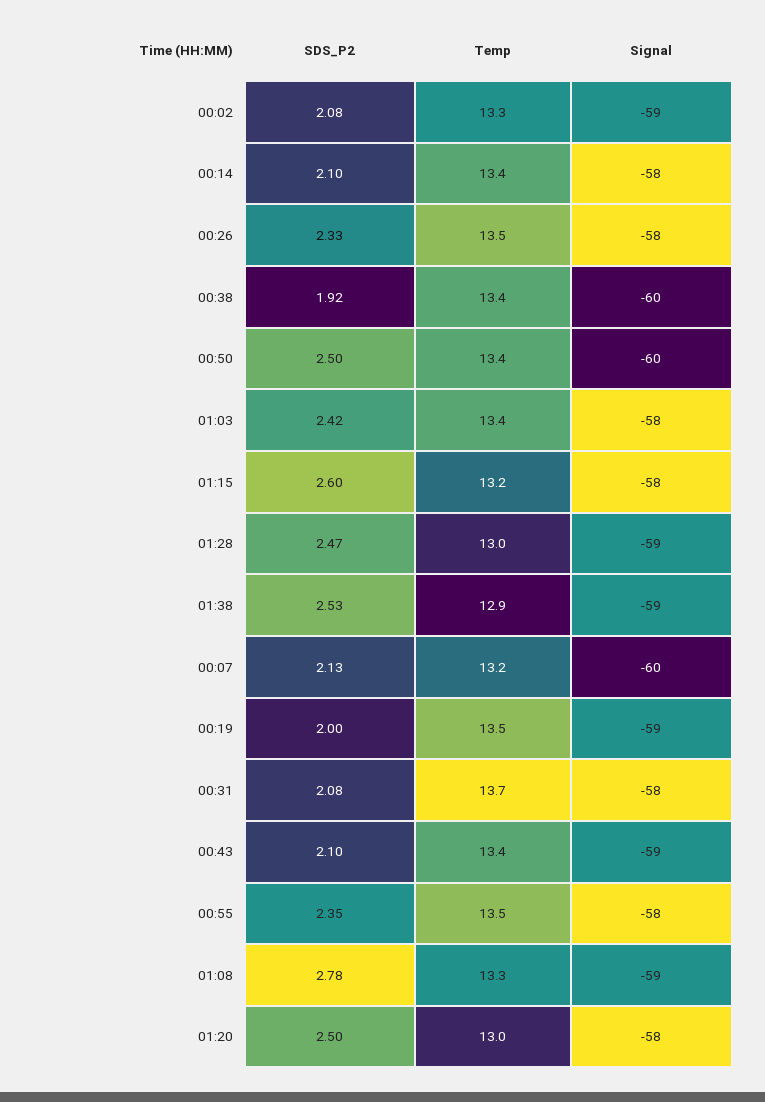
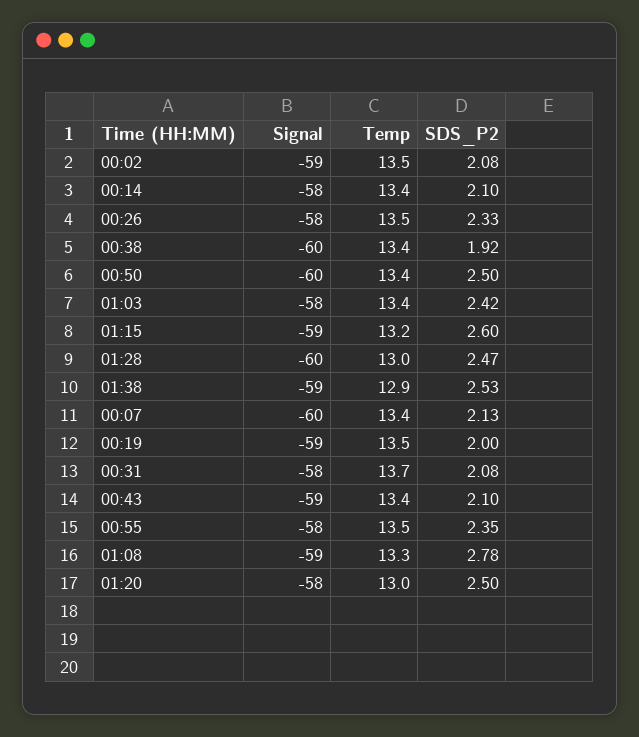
Temp, 00:02: 13.3 -> 13.5
Signal, 01:15: -58 -> -59
Signal, 01:28: -59 -> -60
Temp, 00:07: 13.2 -> 13.4

